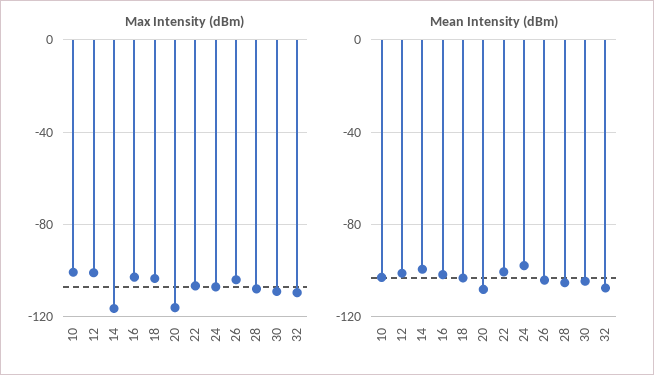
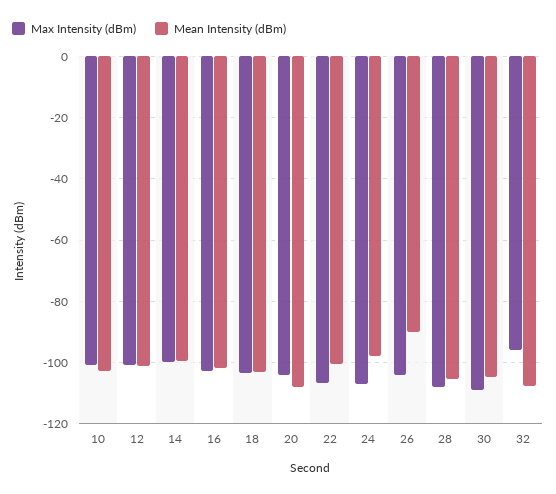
Max Intensity (dBm), 14: -115 -> -100
Max Intensity (dBm), 20: -115 -> -104
Max Intensity (dBm), 32: -110 -> -96
Mean Intensity (dBm), 26: -105 -> -90

